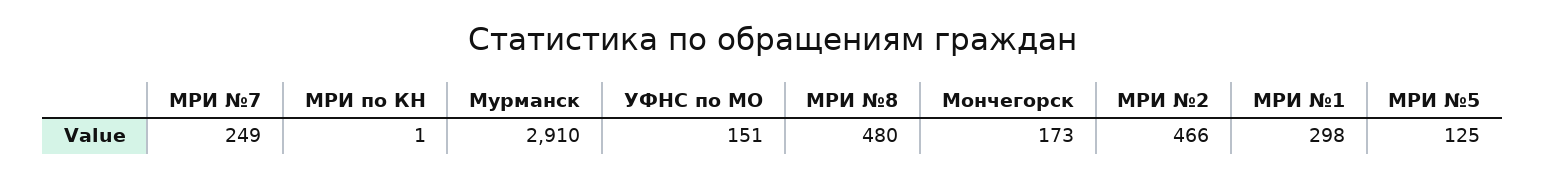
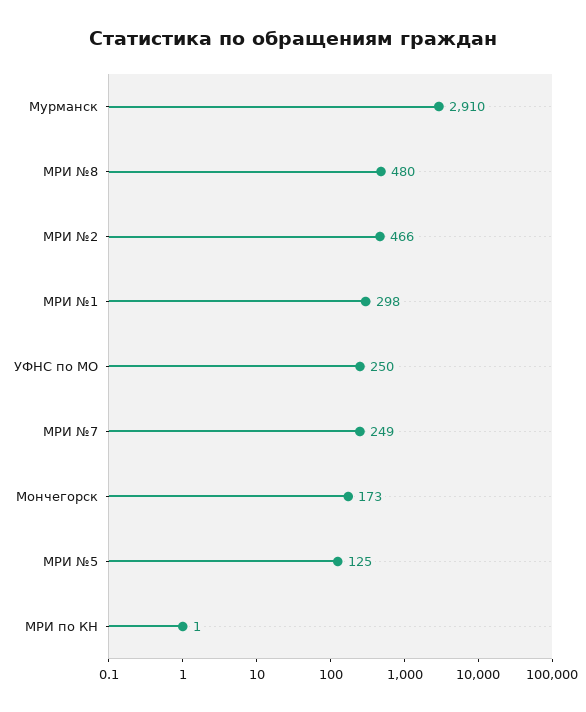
УФНС по МО: 151 -> 250

